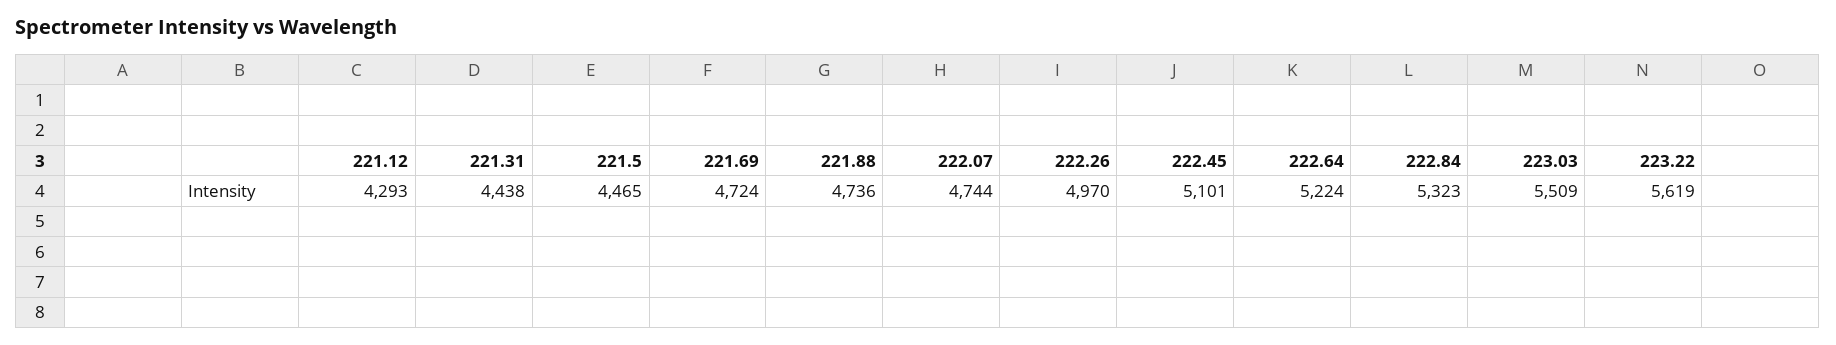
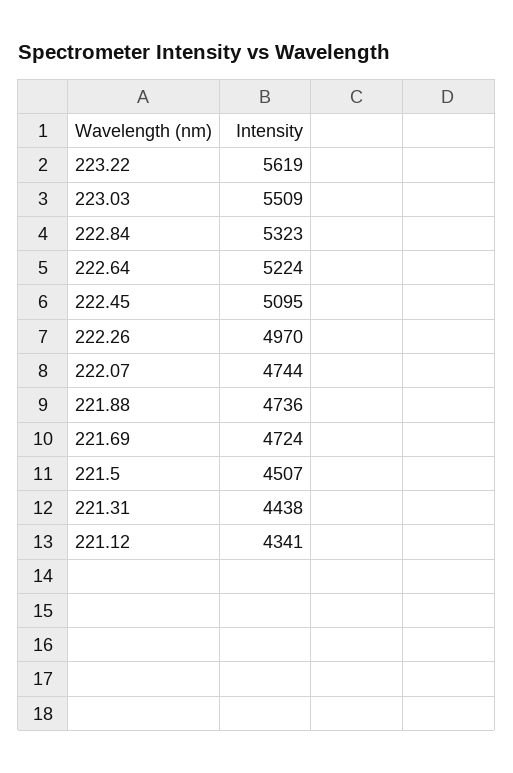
221.12: 4293 -> 4341
221.5: 4465 -> 4507
222.45: 5101 -> 5095

